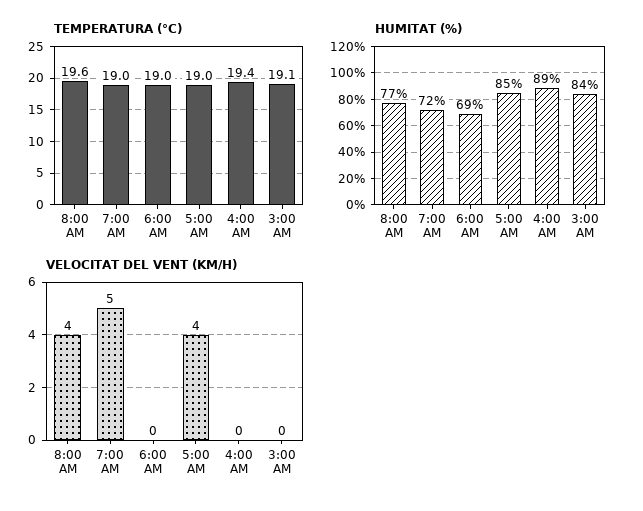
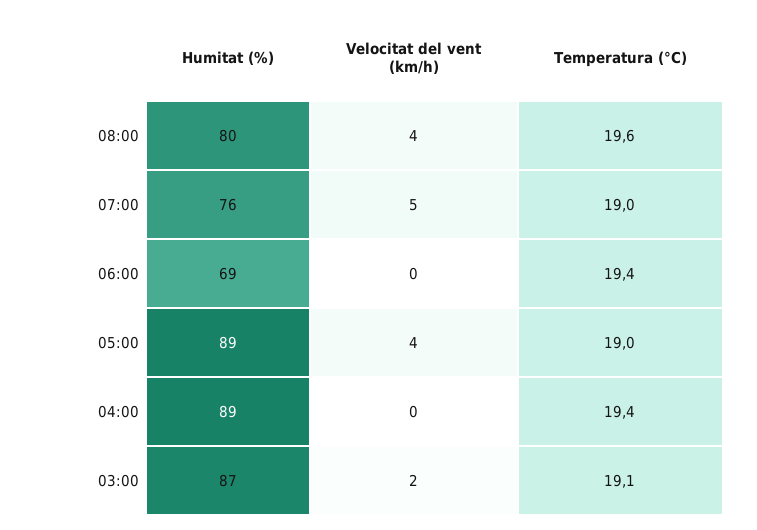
TEMPERATURA (°C), 6:00 AM: 19 -> 19.4
HUMITAT (%), 8:00 AM: 77 -> 80
HUMITAT (%), 7:00 AM: 72 -> 76
HUMITAT (%), 5:00 AM: 85 -> 89
HUMITAT (%), 3:00 AM: 84 -> 87
VELOCITAT DEL VENT (KM/H), 3:00 AM: 0 -> 2

